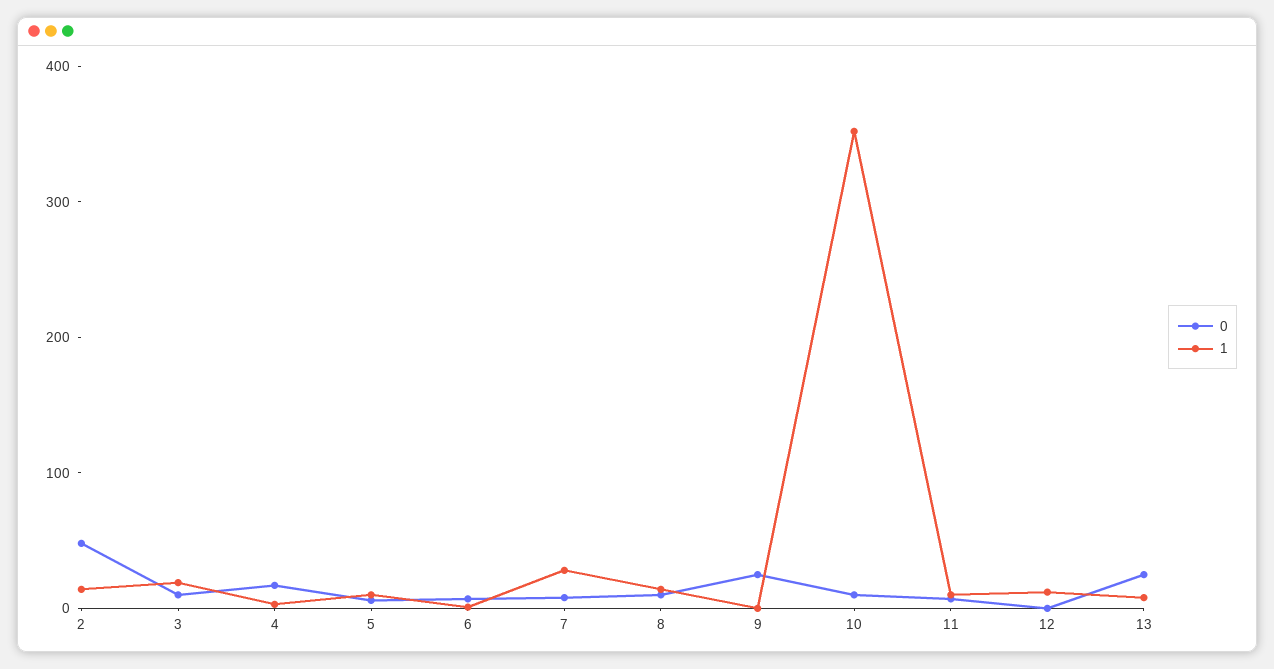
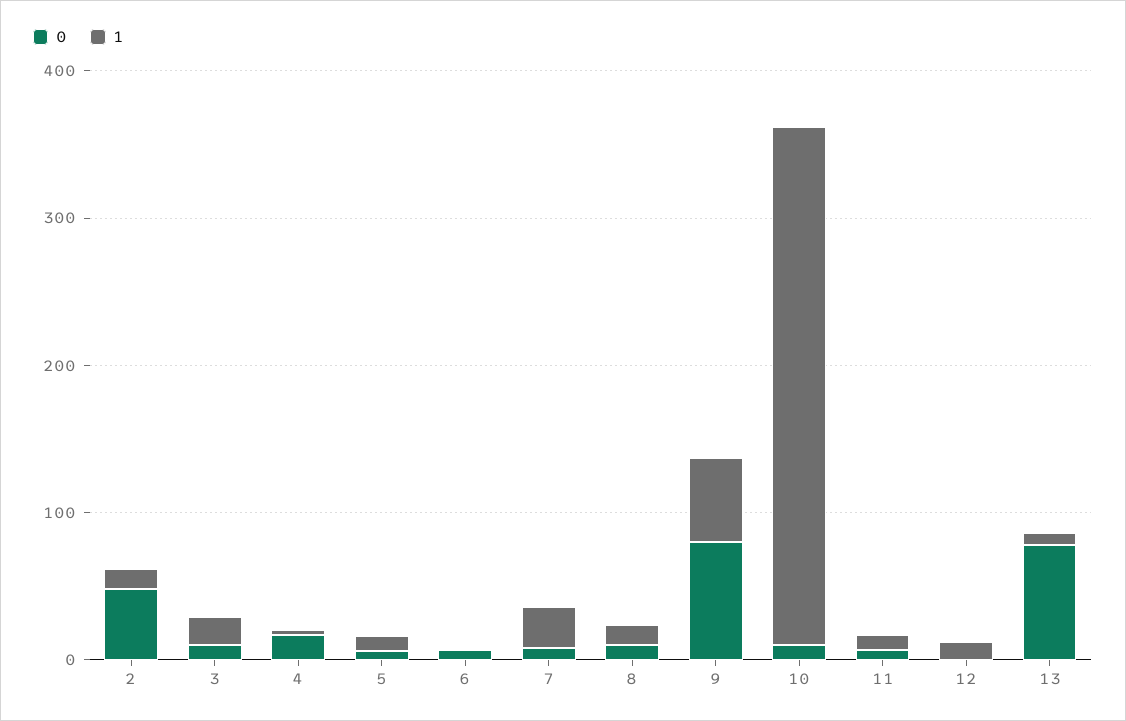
0, 9: 20 -> 80
1, 9: 0 -> 60
0, 13: 20 -> 80

